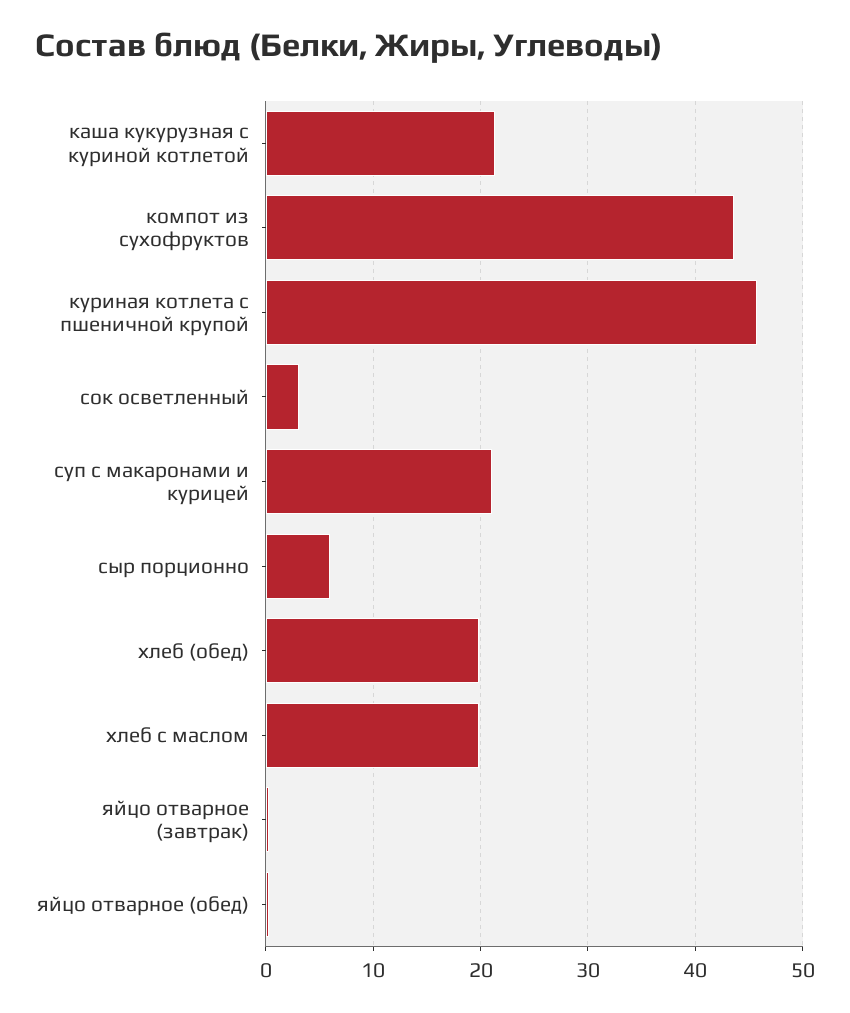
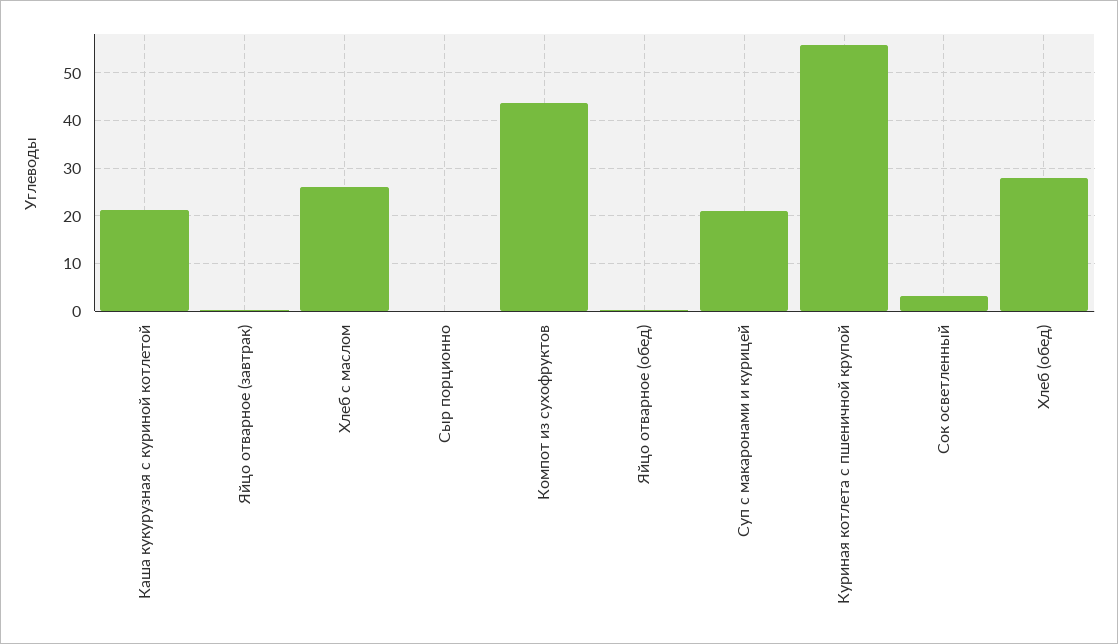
куриная котлета с пшеничной крупой: 46 -> 56
сыр порционно: 6 -> 0
хлеб (обед): 20 -> 28
хлеб с маслом: 20 -> 26

